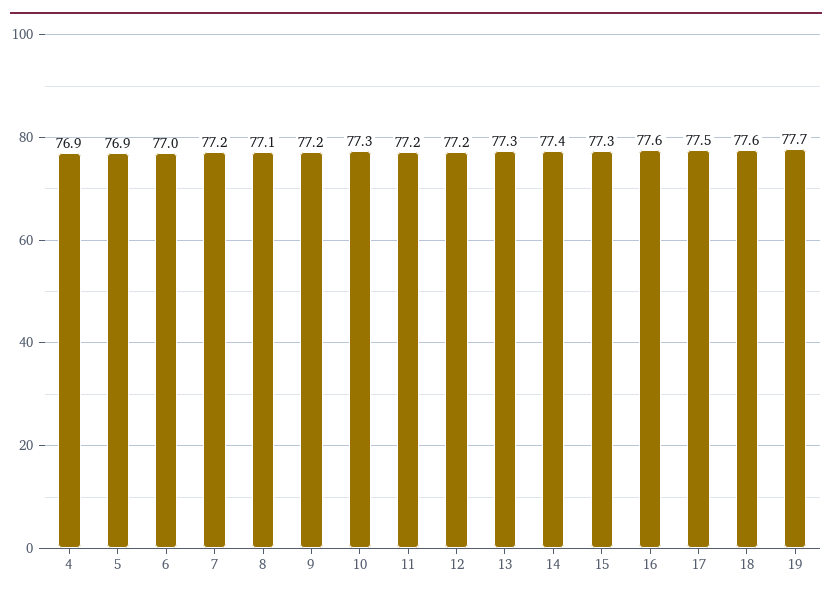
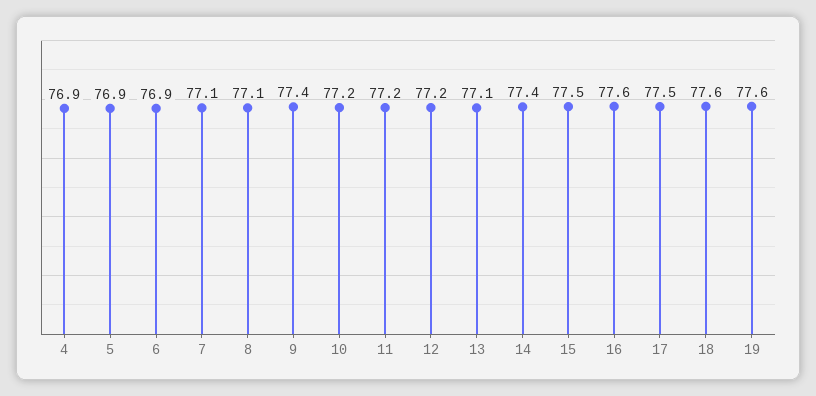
6: 77 -> 76.9
7: 77.2 -> 77.1
9: 77.2 -> 77.4
10: 77.3 -> 77.2
13: 77.3 -> 77.1
15: 77.3 -> 77.5
19: 77.7 -> 77.6

